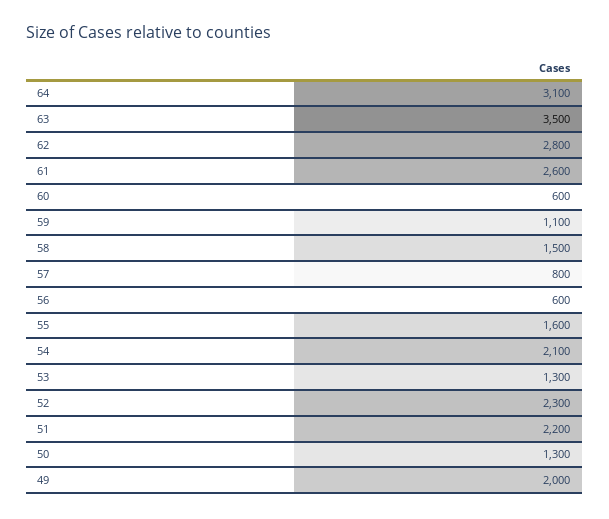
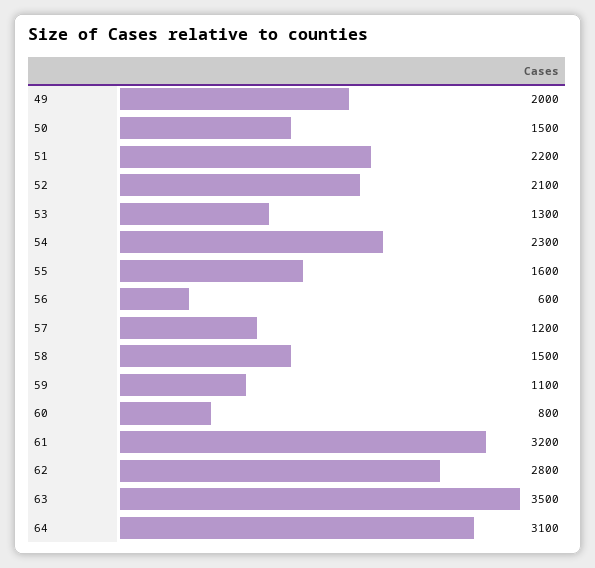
61: 2600 -> 3200
60: 600 -> 800
57: 800 -> 1200
54: 2100 -> 2300
52: 2300 -> 2100
50: 1300 -> 1500

